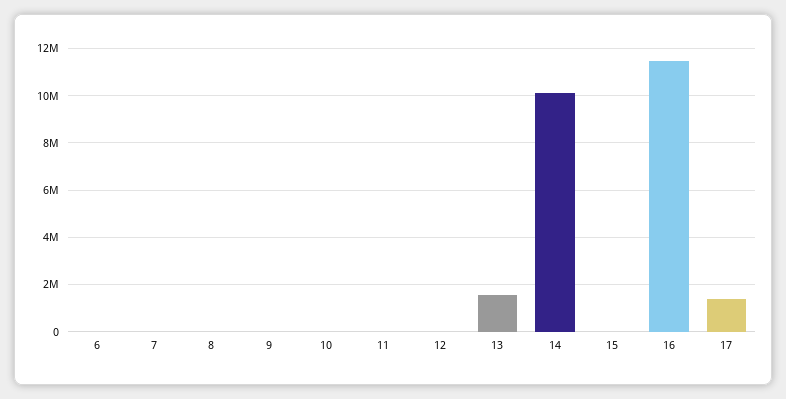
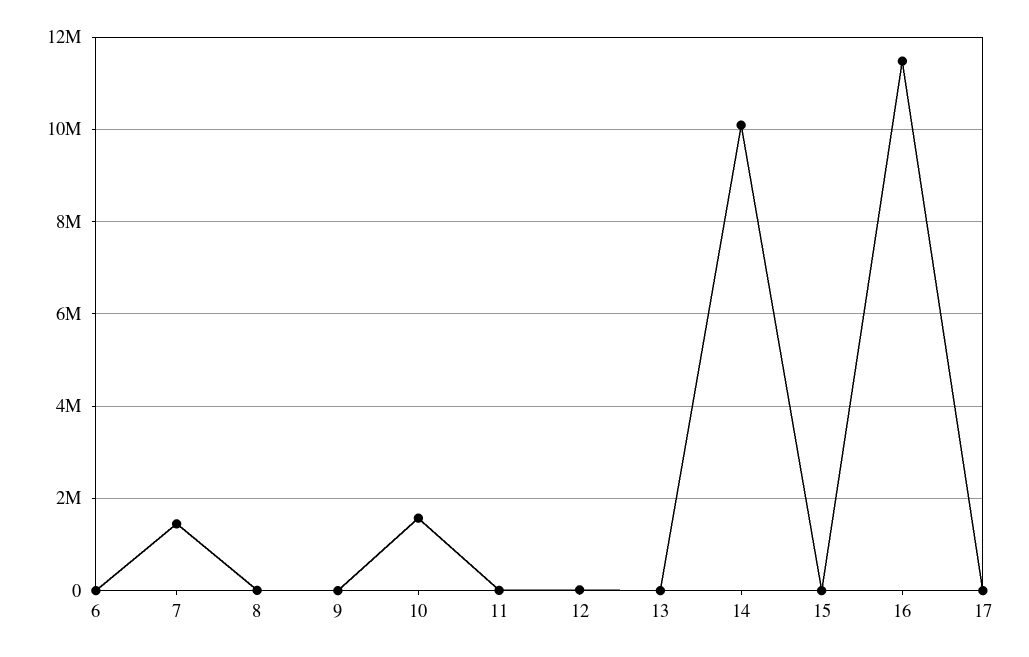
7: 0 -> 1400000
10: 0 -> 1600000
13: 1500000 -> 0
17: 1500000 -> 0

